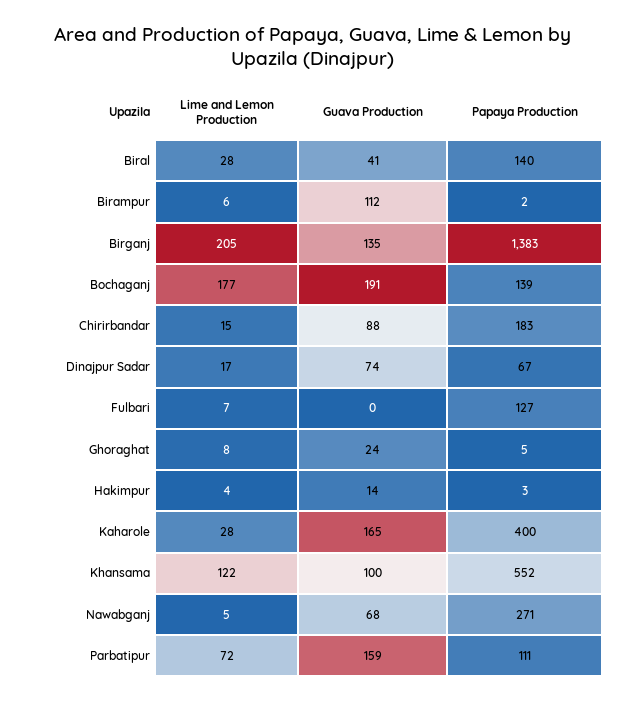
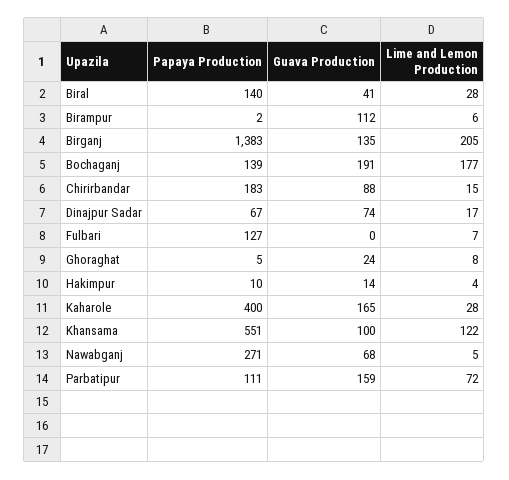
Papaya Production, Hakimpur: 3 -> 10
Papaya Production, Khansama: 552 -> 551

